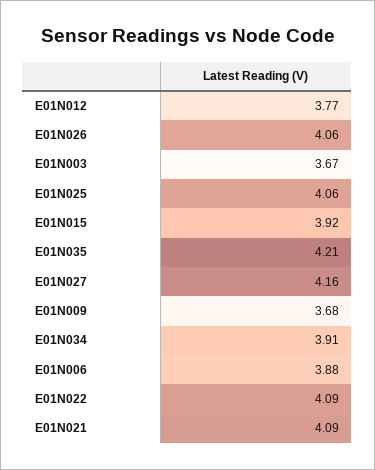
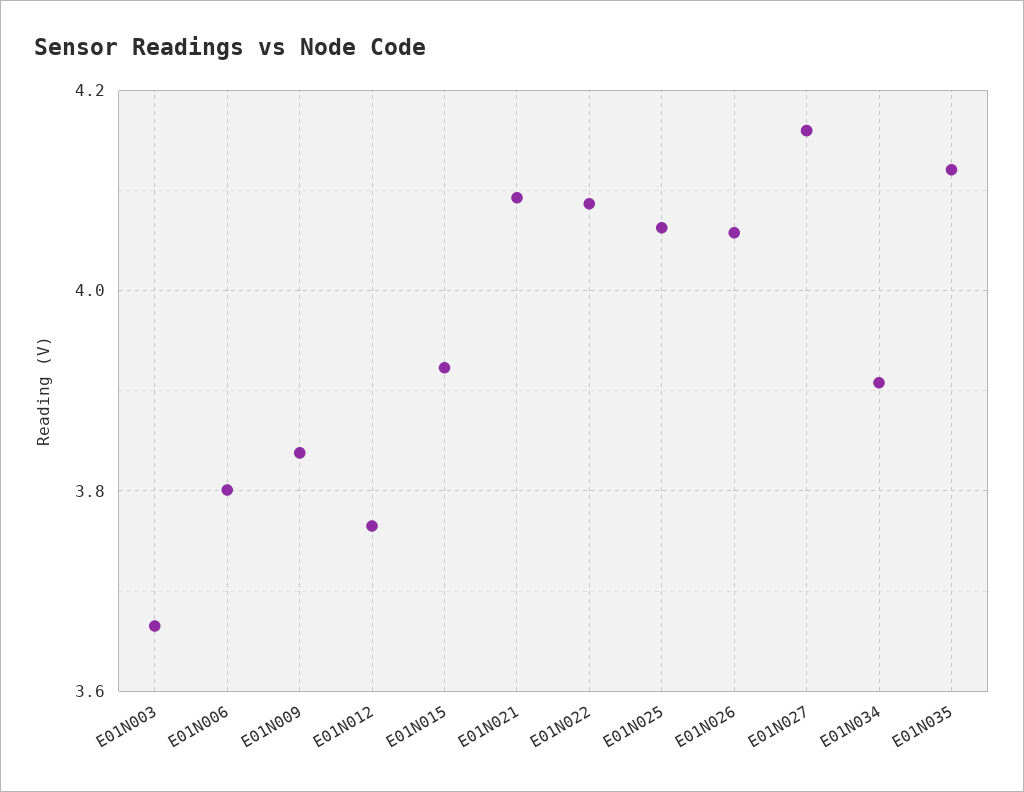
E01N035: 4.21 -> 4.12
E01N009: 3.68 -> 3.84
E01N006: 3.88 -> 3.8

